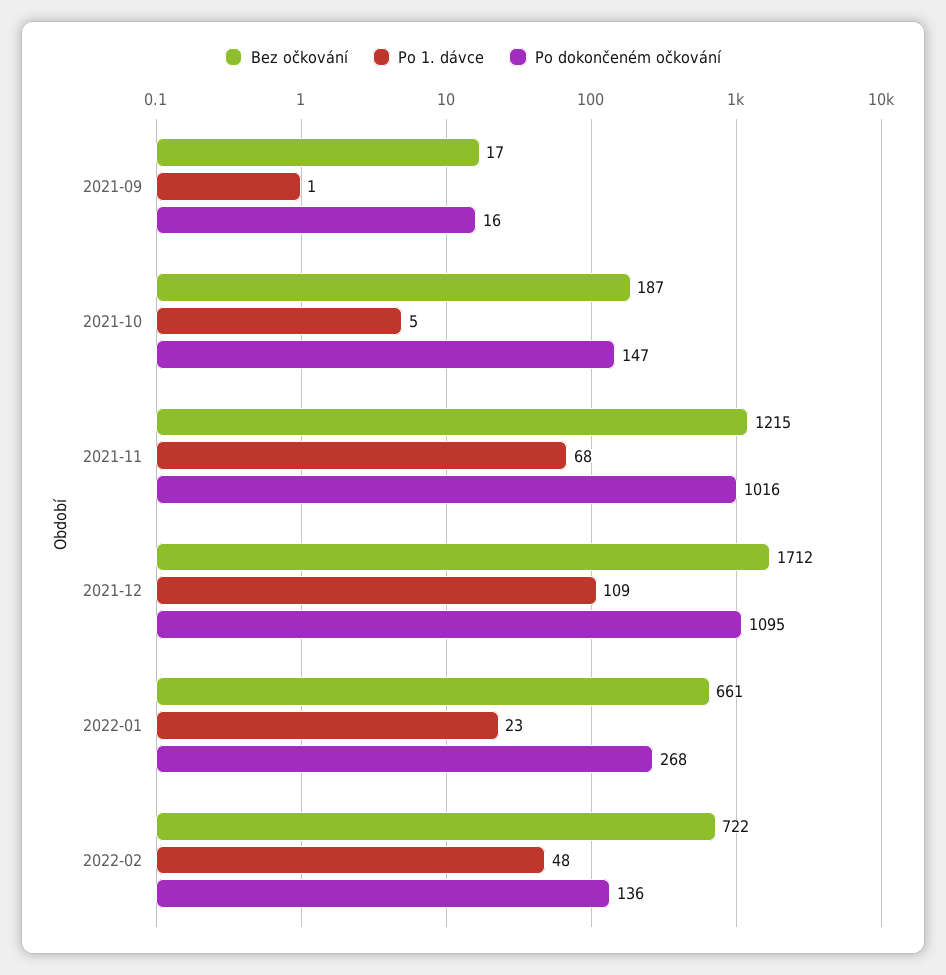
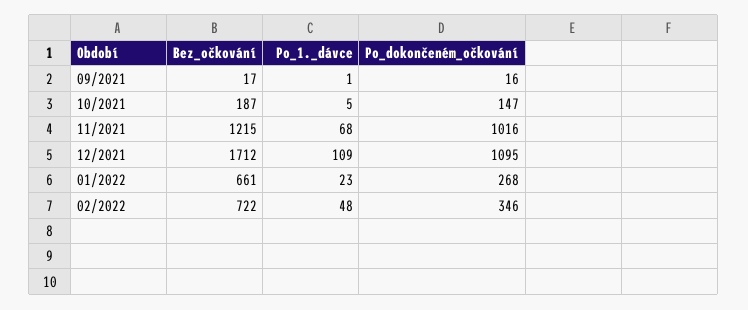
Po dokončeném očkování, 2022-02: 136 -> 346

